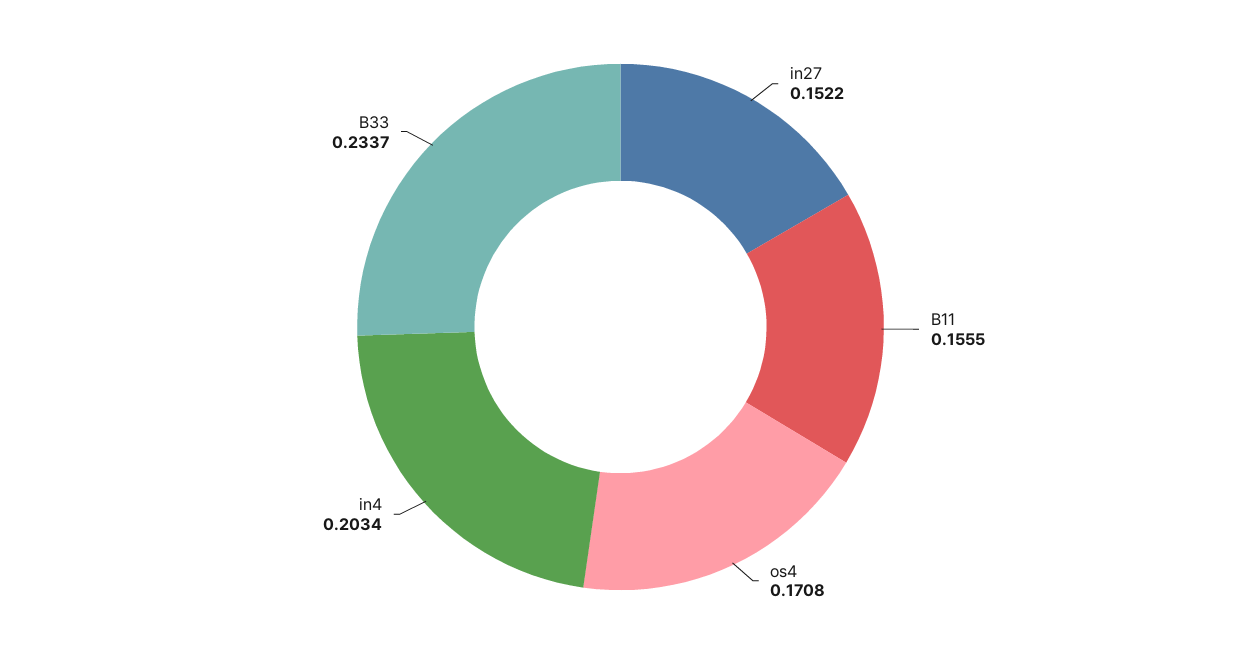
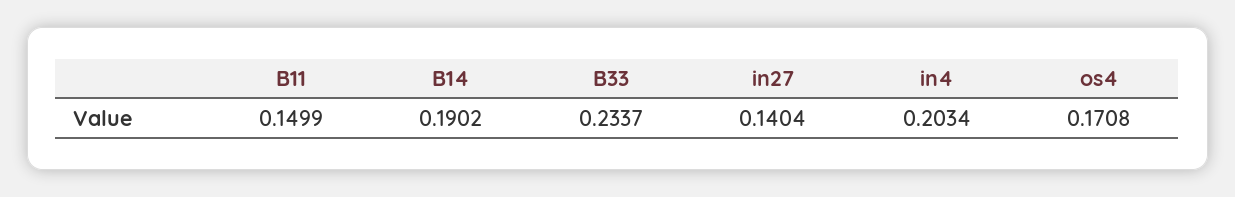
in27: 0.1522 -> 0.1404
B11: 0.1555 -> 0.1499
B14: none -> 0.1902

